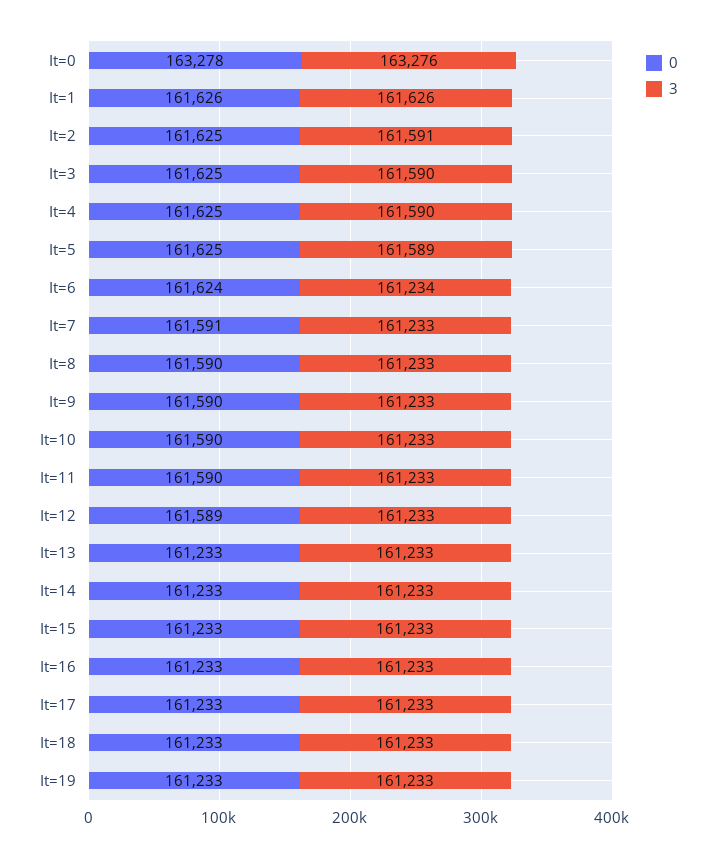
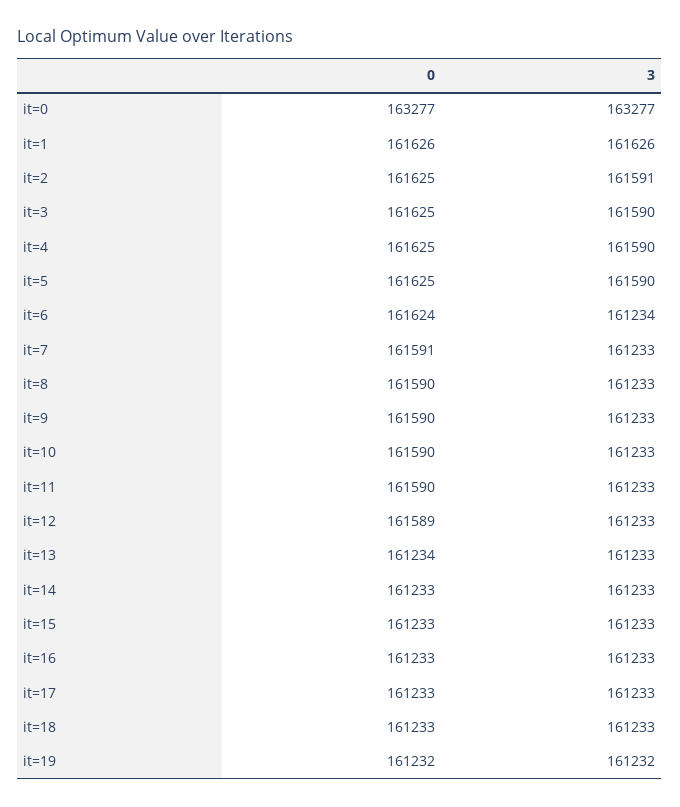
0, It=0: 163278 -> 163277
3, It=0: 163276 -> 163277
3, It=5: 161589 -> 161590
0, It=13: 161233 -> 161234
0, It=19: 161233 -> 161232
3, It=19: 161233 -> 161232

